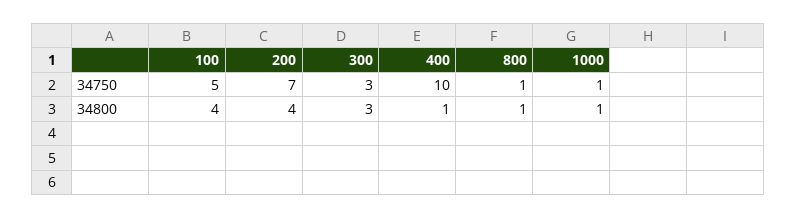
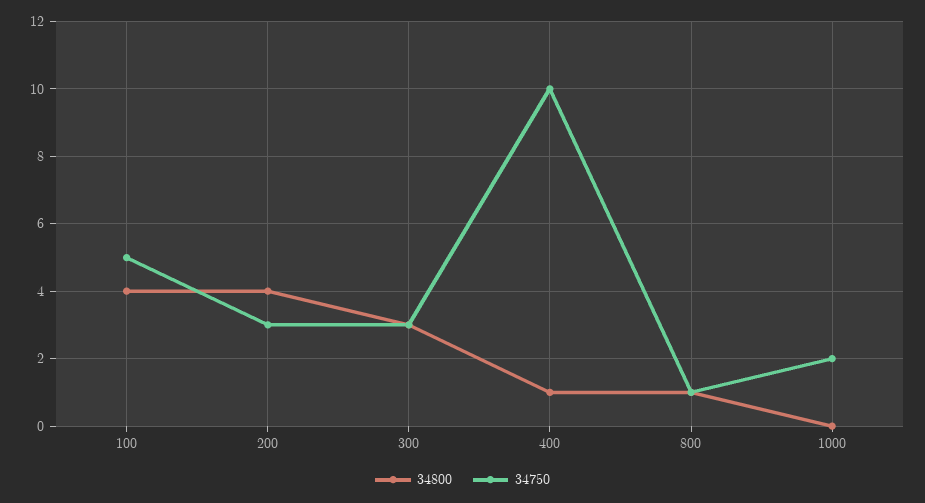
34750, 200: 7 -> 3
34750, 1000: 1 -> 2
34800, 1000: 1 -> 0

